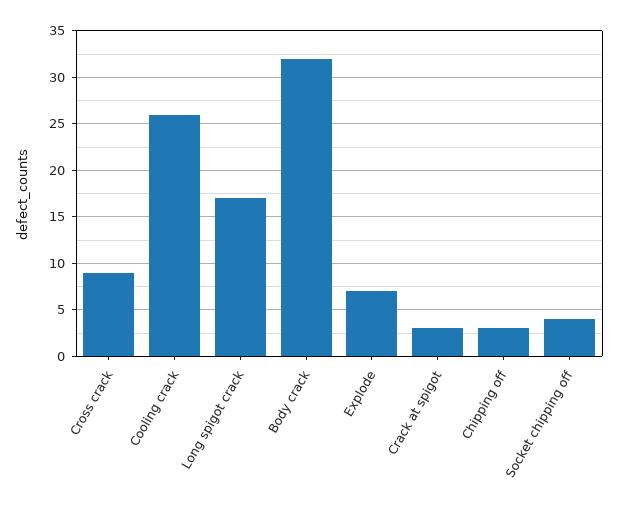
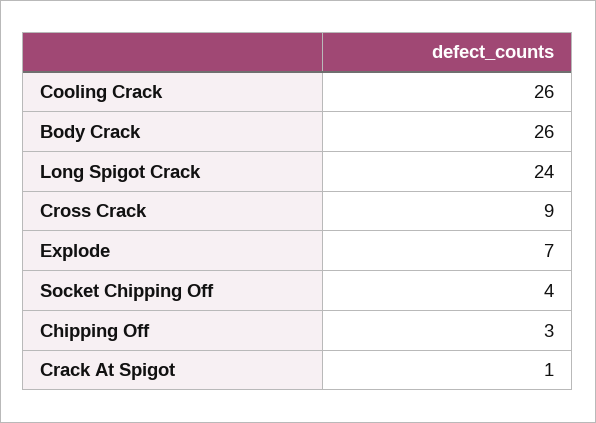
Long spigot crack: 17 -> 24
Body crack: 32 -> 26
Crack at spigot: 3 -> 1

